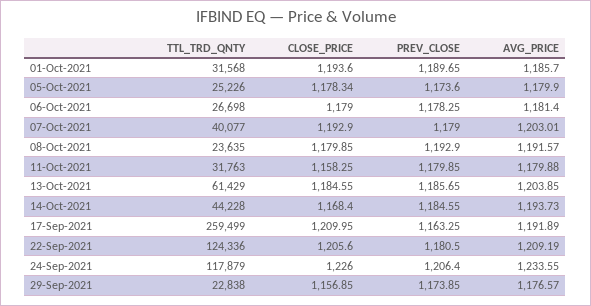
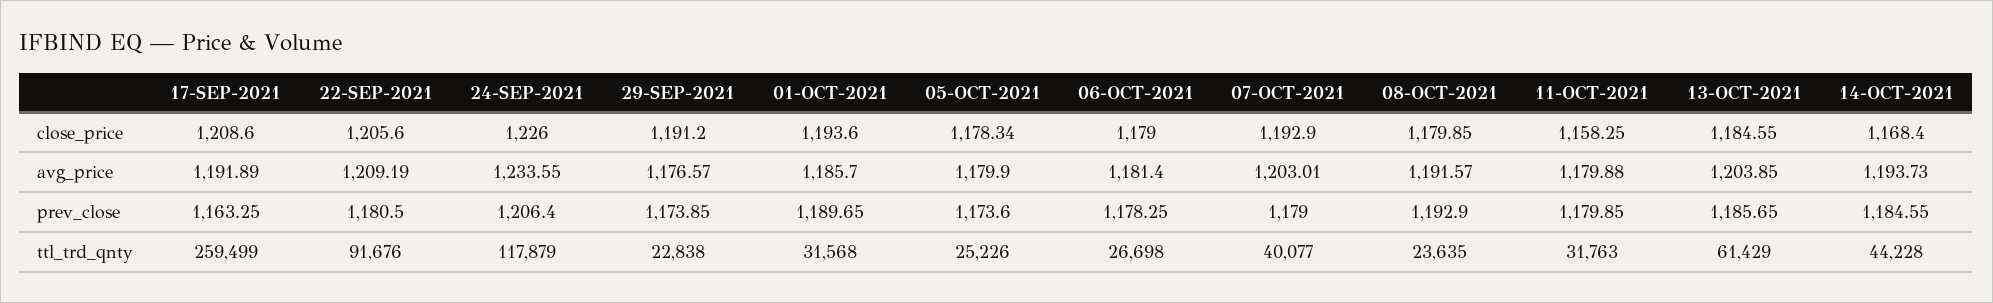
CLOSE_PRICE, 17-Sep-2021: 1209.95 -> 1208.6
TTL_TRD_QNTY, 22-Sep-2021: 124336 -> 91676
CLOSE_PRICE, 29-Sep-2021: 1156.85 -> 1191.2

